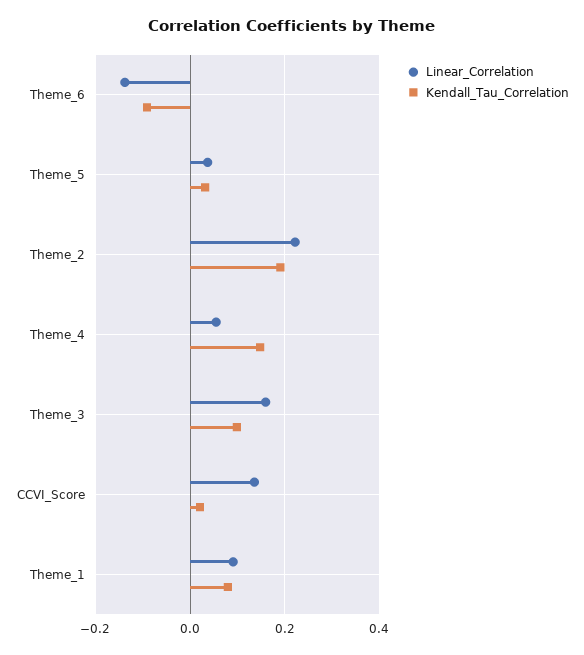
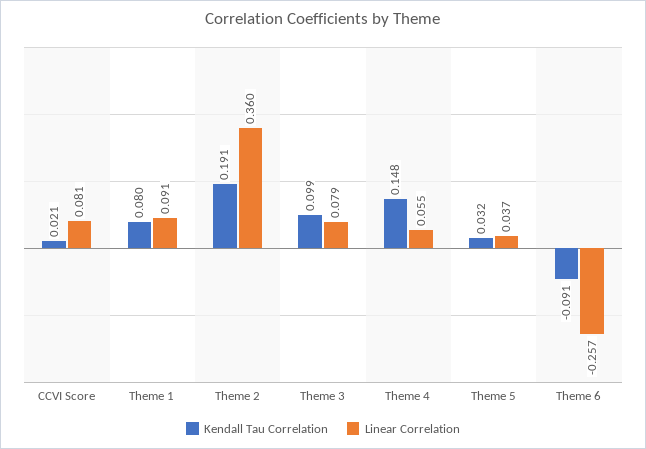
Linear_Correlation, Theme_6: -0.14 -> -0.257
Linear_Correlation, Theme_2: 0.22 -> 0.36
Linear_Correlation, Theme_3: 0.16 -> 0.079
Linear_Correlation, CCVI_Score: 0.14 -> 0.081

